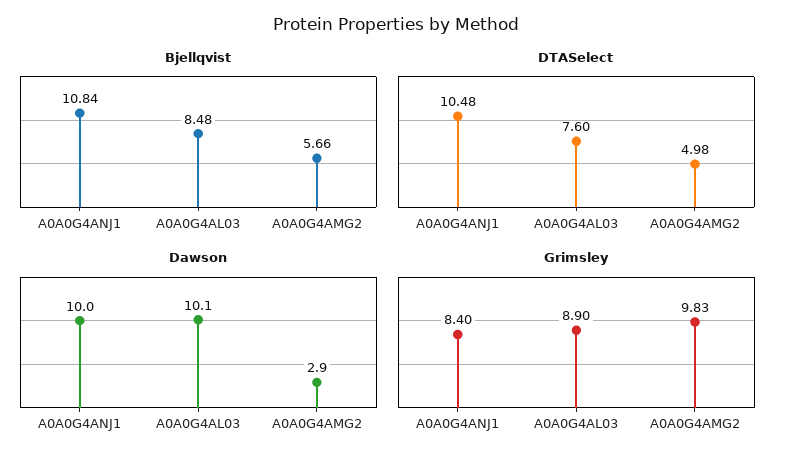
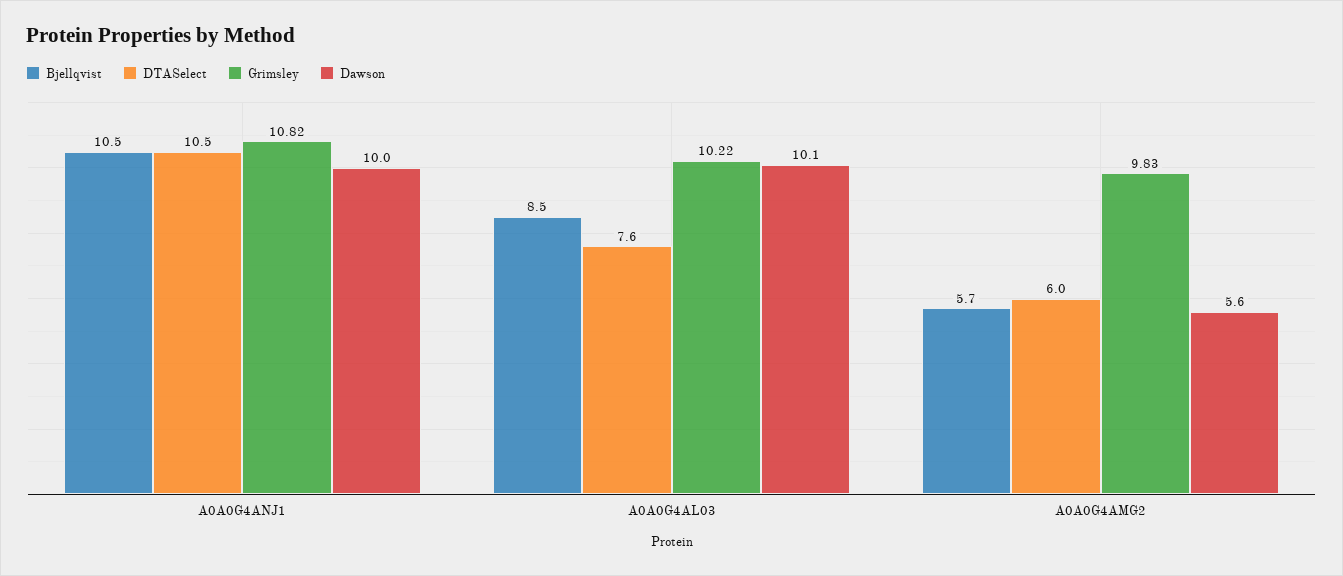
Bjellqvist, A0A0G4ANJ1: 10.84 -> 10.5
DTASelect, A0A0G4AMG2: 4.98 -> 6
Dawson, A0A0G4AMG2: 2.9 -> 5.6
Grimsley, A0A0G4ANJ1: 8.4 -> 10.82
Grimsley, A0A0G4AL03: 8.9 -> 10.22

